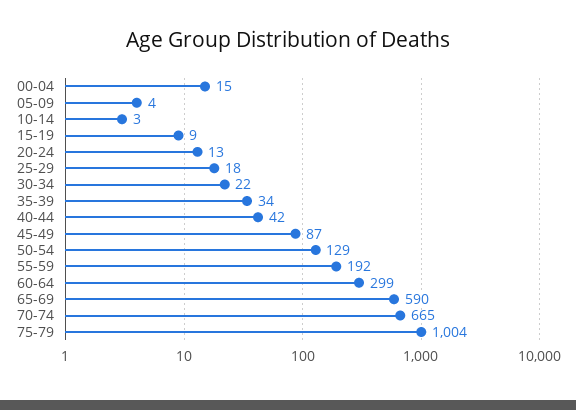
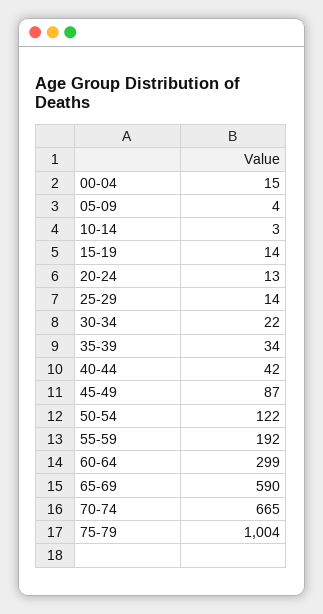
15-19: 9 -> 14
25-29: 18 -> 14
50-54: 129 -> 122

